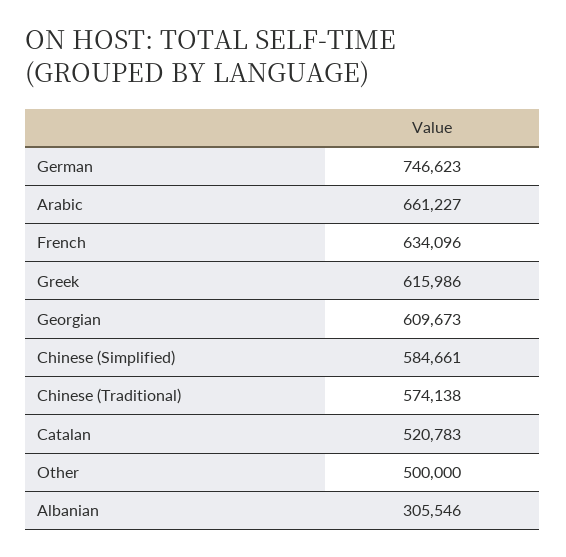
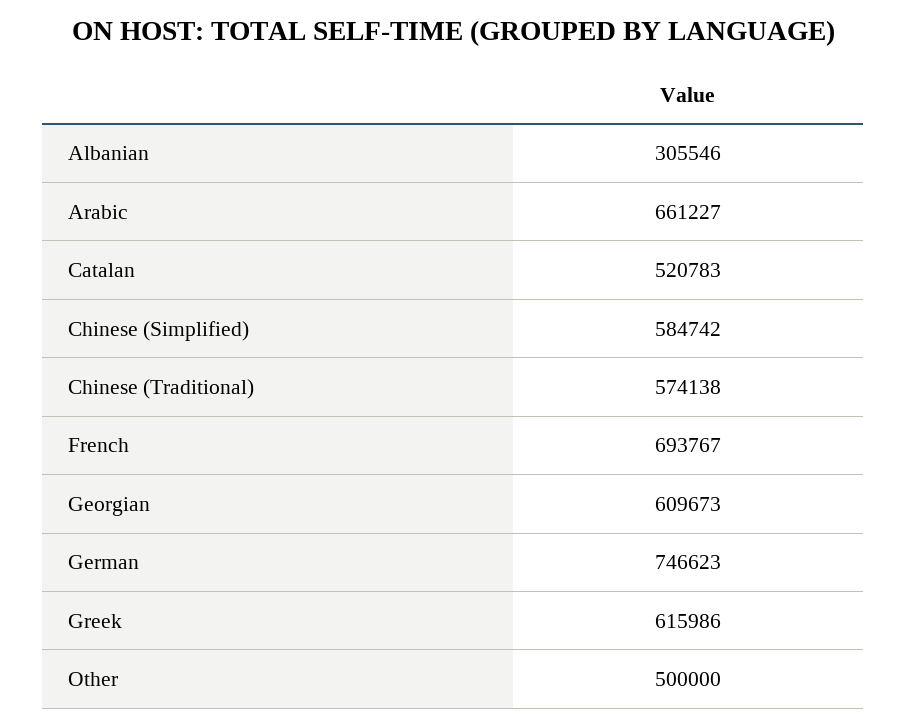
French: 634096 -> 693767
Chinese (Simplified): 584661 -> 584742

